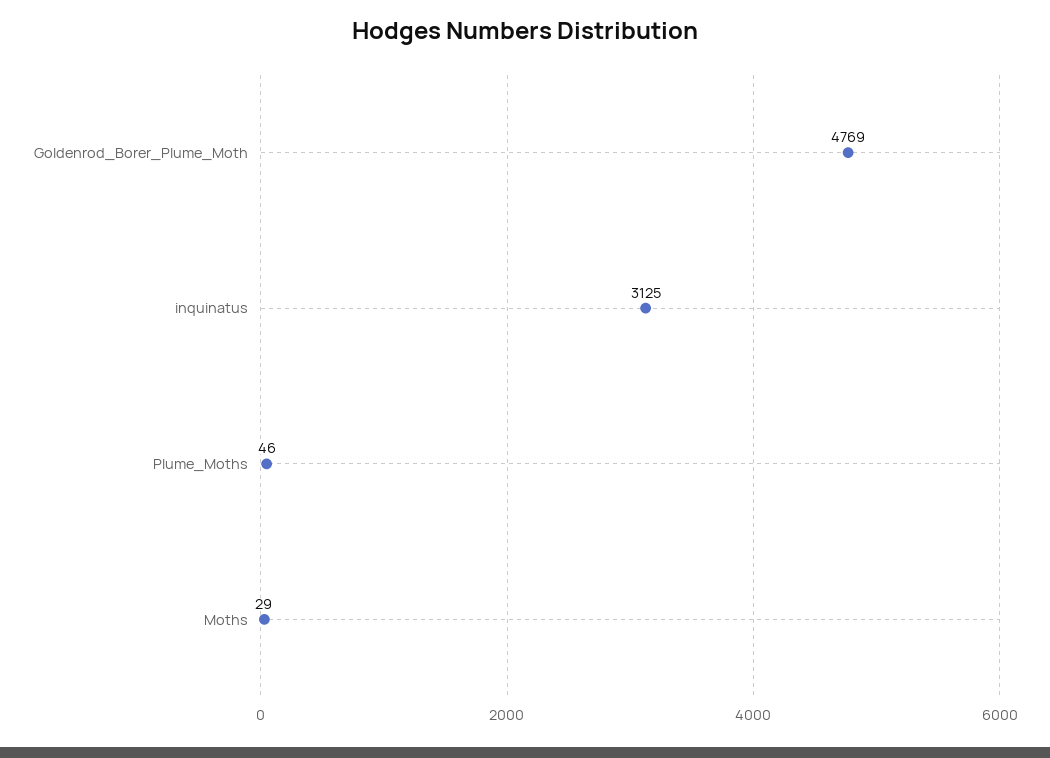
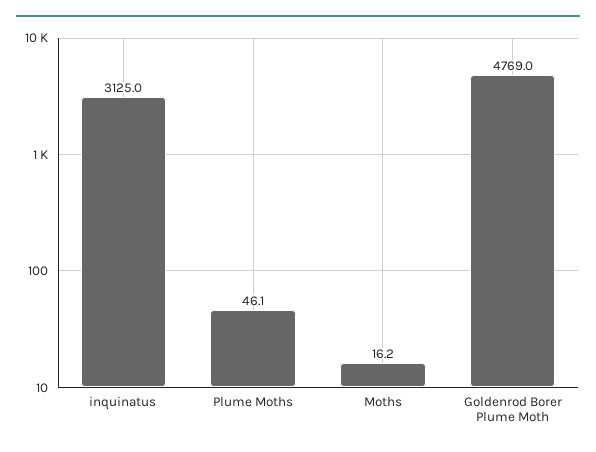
Moths: 29 -> 16.2

